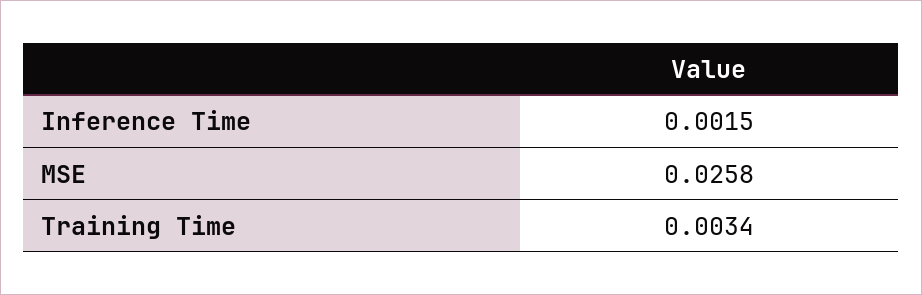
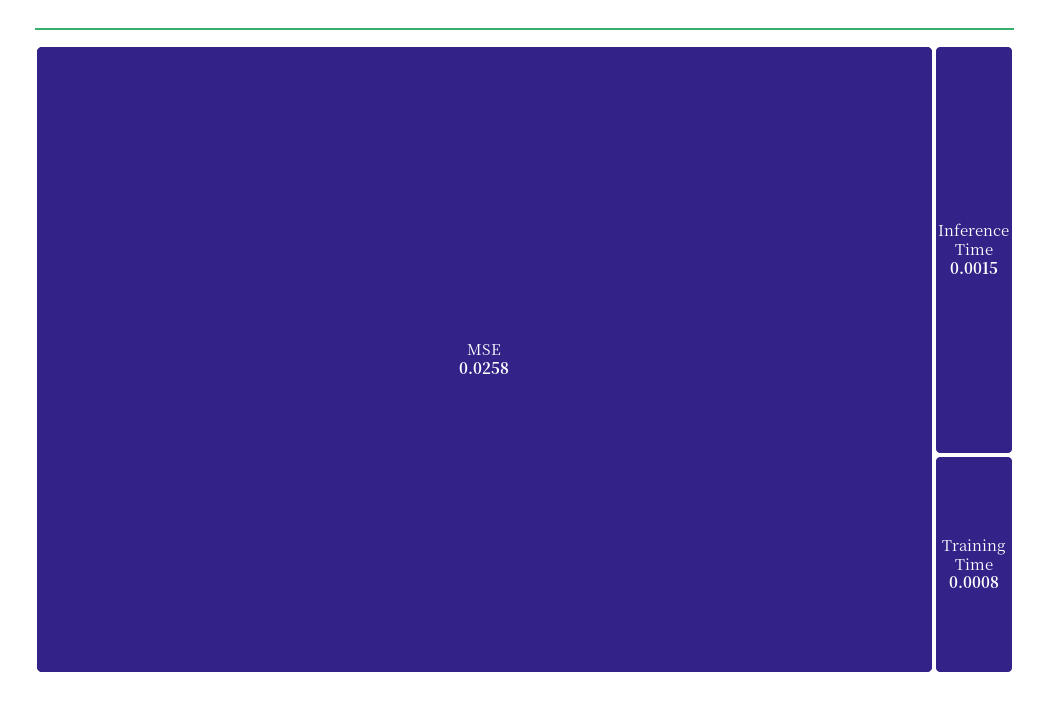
Training Time: 0.0034 -> 0.0008

